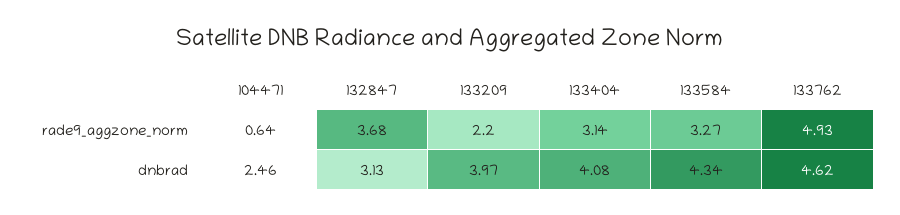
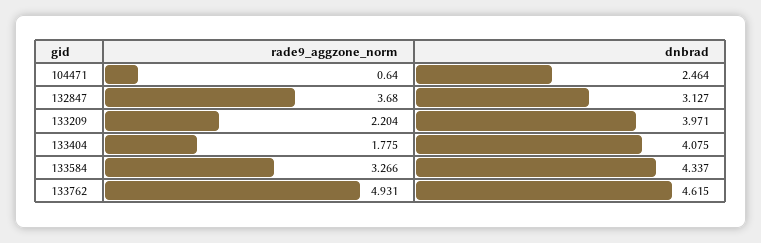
133404, rade9_aggzone_norm: 3.14 -> 1.775

